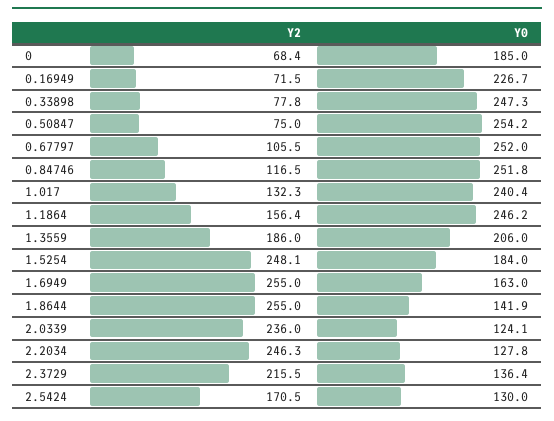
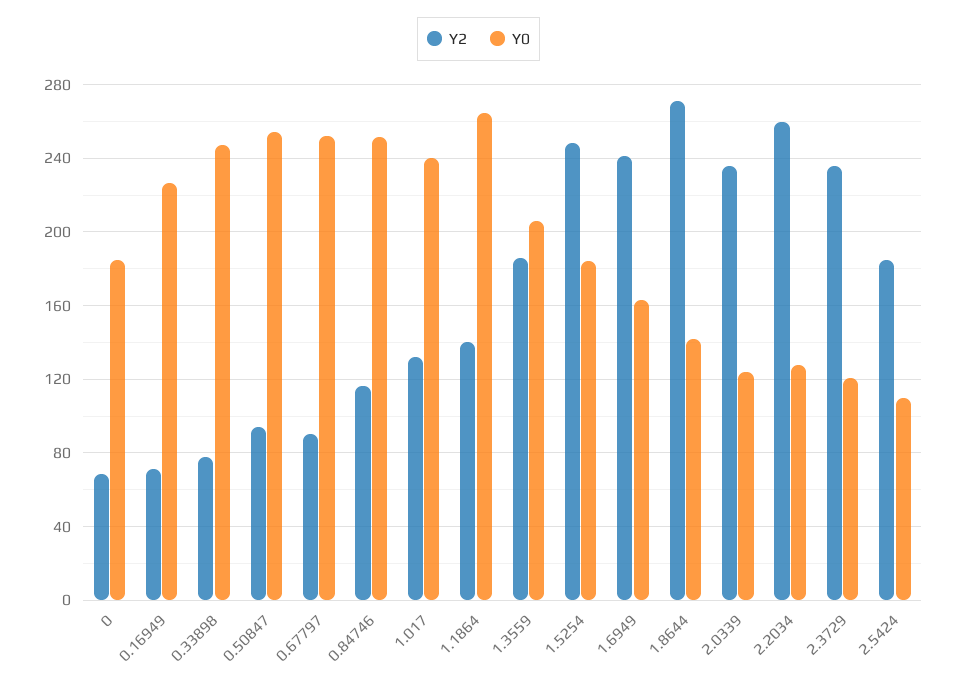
Y2, 0.50847: 75 -> 95
Y2, 0.67797: 105.5 -> 90
Y2, 1.1864: 156.4 -> 140
Y0, 1.1864: 246.2 -> 265
Y2, 1.6949: 255 -> 240
Y2, 1.8644: 255 -> 270
Y2, 2.2034: 246.3 -> 260
Y2, 2.3729: 215.5 -> 235
Y0, 2.3729: 136.4 -> 120
Y2, 2.5424: 170.5 -> 185
Y0, 2.5424: 130 -> 110

